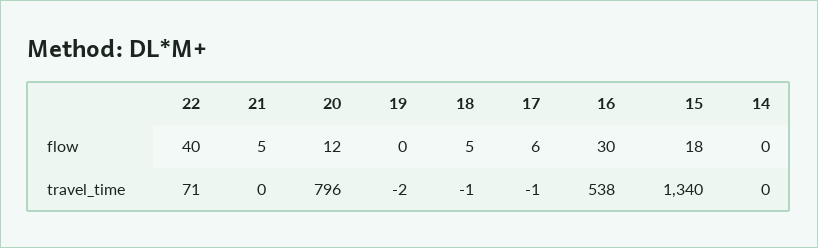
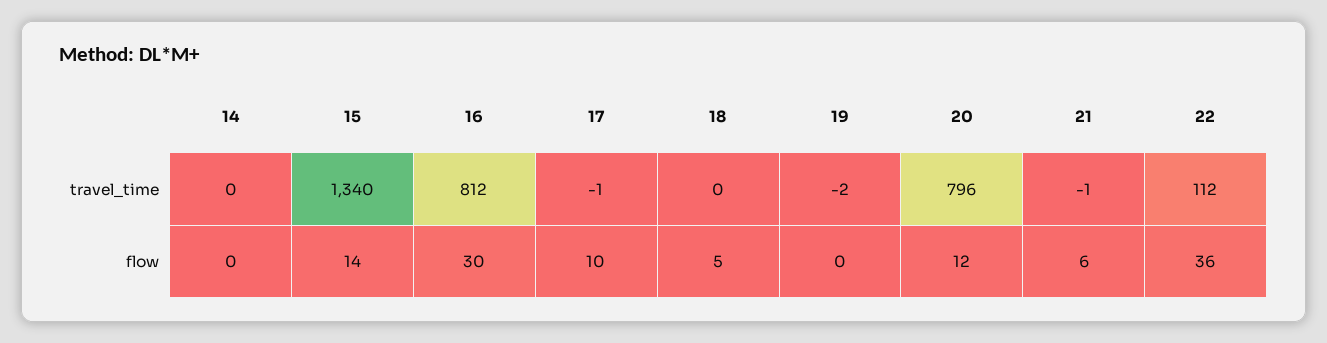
22, flow: 40 -> 36
21, flow: 5 -> 6
17, flow: 6 -> 10
15, flow: 18 -> 14
22, travel_time: 71 -> 112
21, travel_time: 0 -> -1
18, travel_time: -1 -> 0
16, travel_time: 538 -> 812

